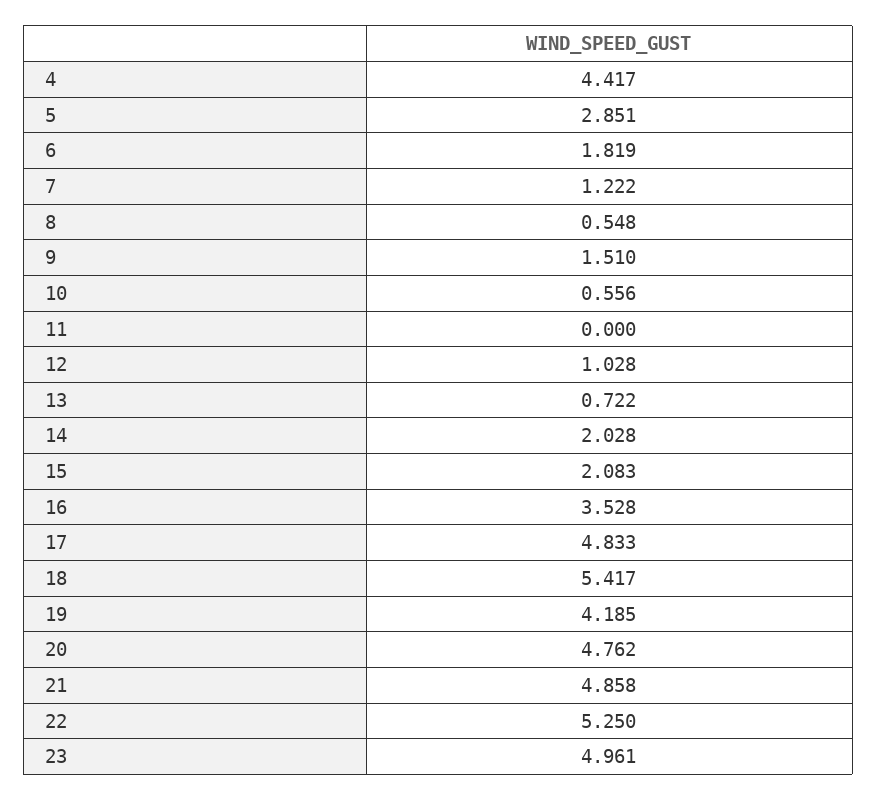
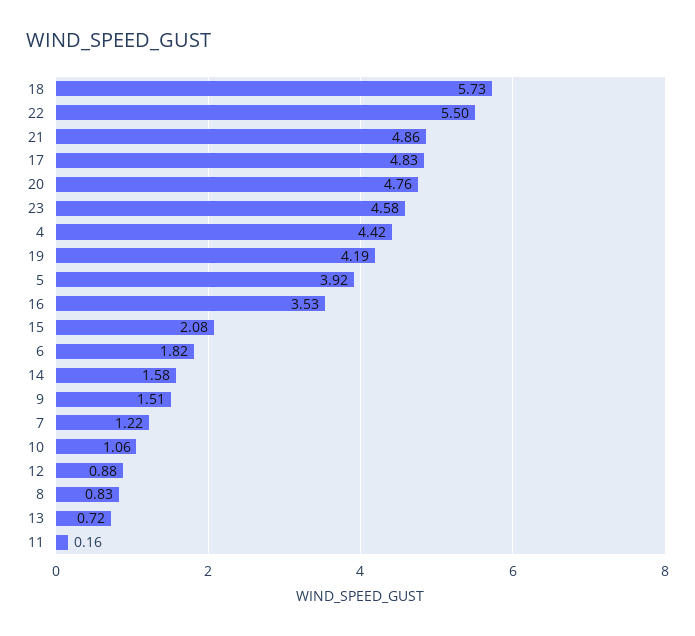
5: 2.851 -> 3.92
8: 0.548 -> 0.83
10: 0.556 -> 1.06
11: 0 -> 0.16
12: 1.028 -> 0.88
14: 2.028 -> 1.58
18: 5.417 -> 5.73
22: 5.25 -> 5.5
23: 4.961 -> 4.58

